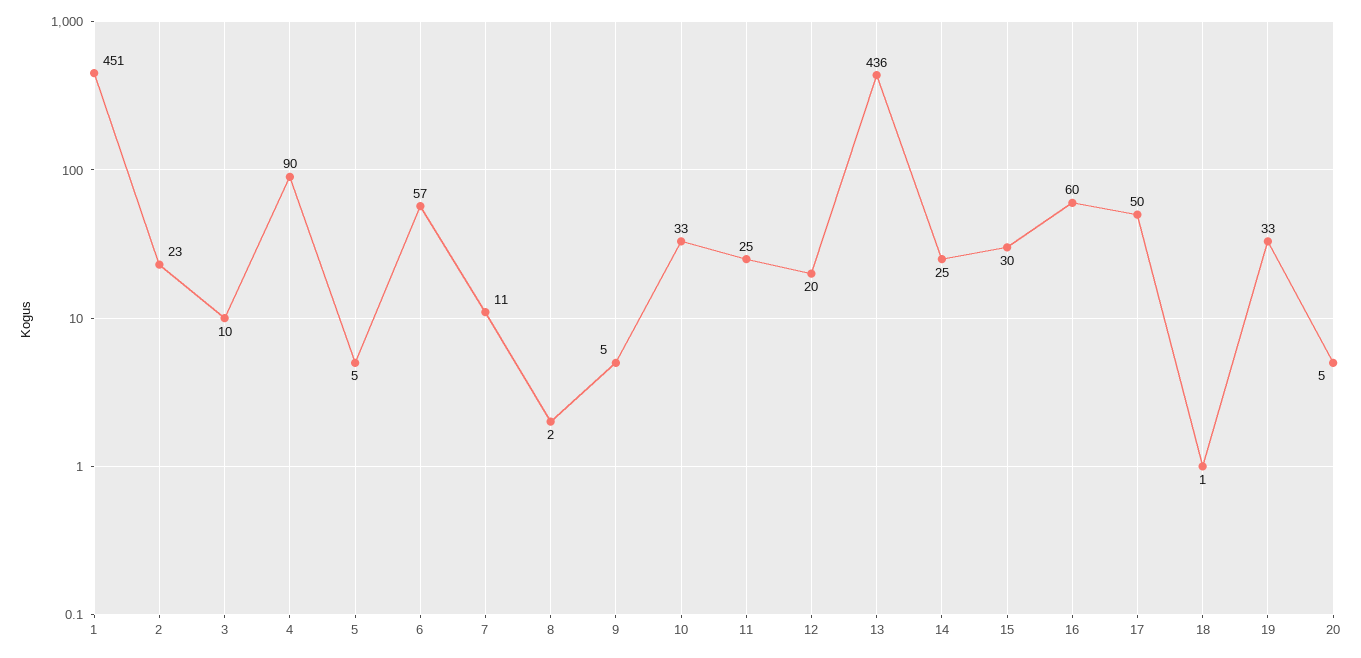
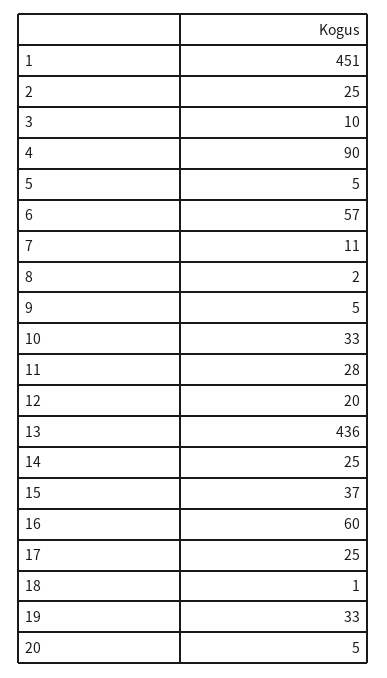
2: 23 -> 25
11: 25 -> 28
15: 30 -> 37
17: 50 -> 25

